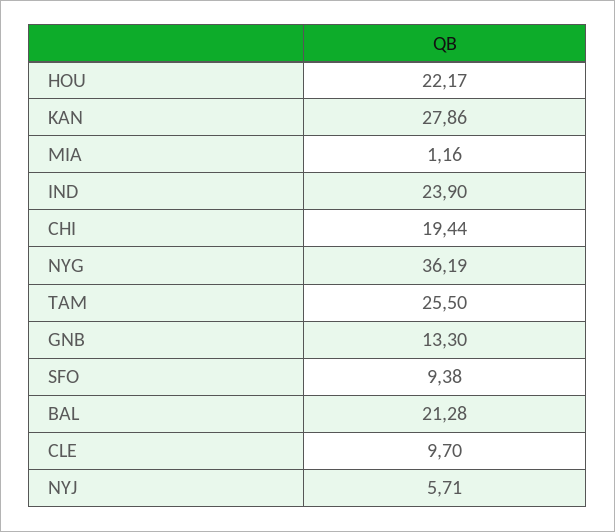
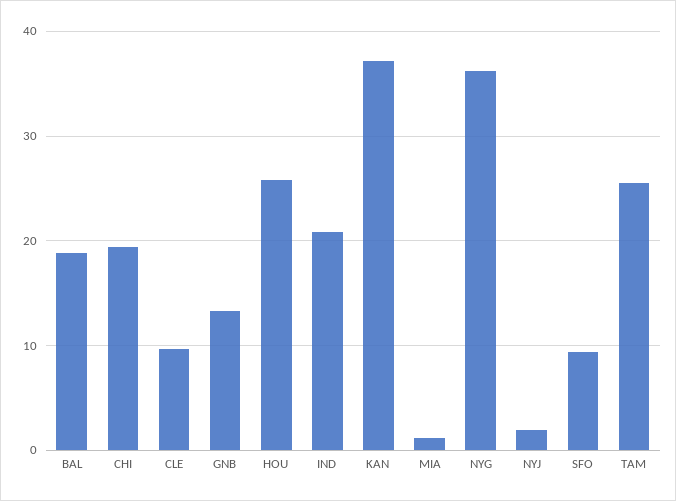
HOU: 22.17 -> 26
KAN: 27.86 -> 37
IND: 23.9 -> 21
BAL: 21.28 -> 19
NYJ: 5.71 -> 2

